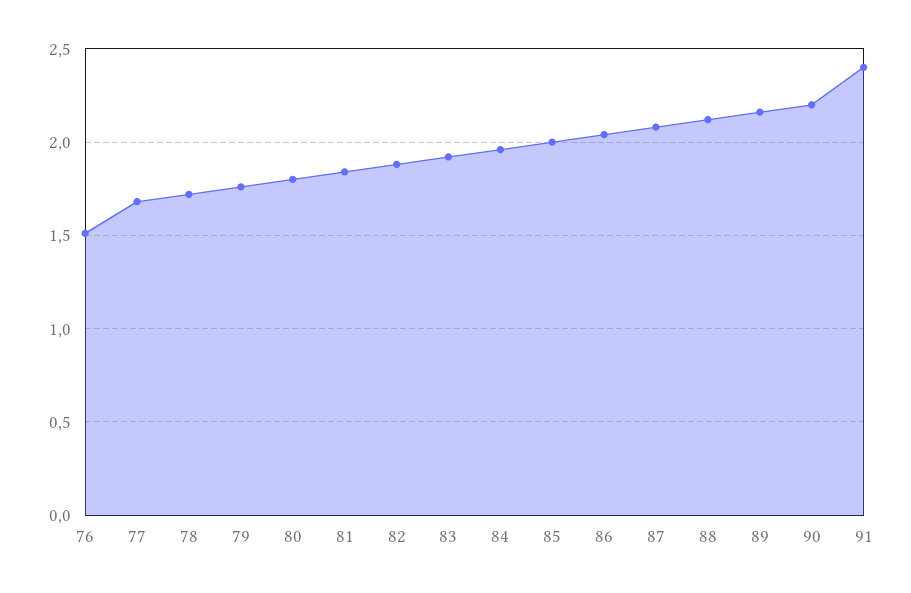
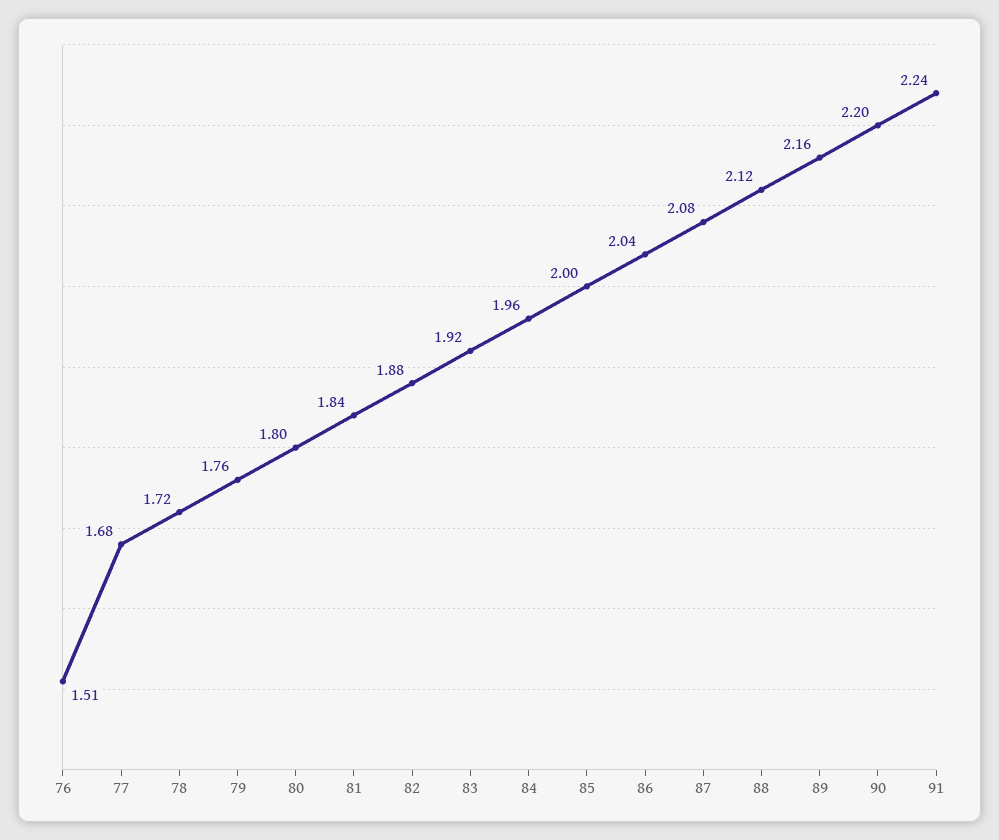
91: 2.4 -> 2.24

